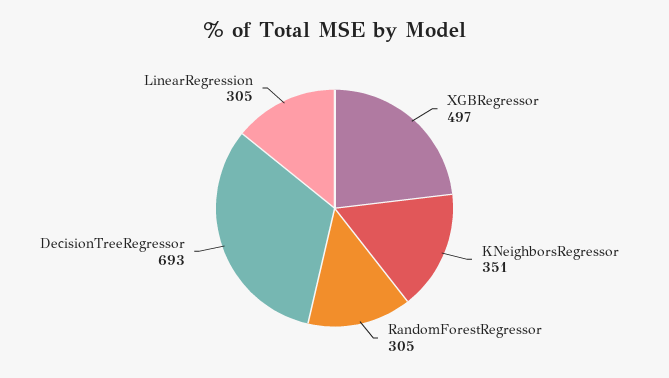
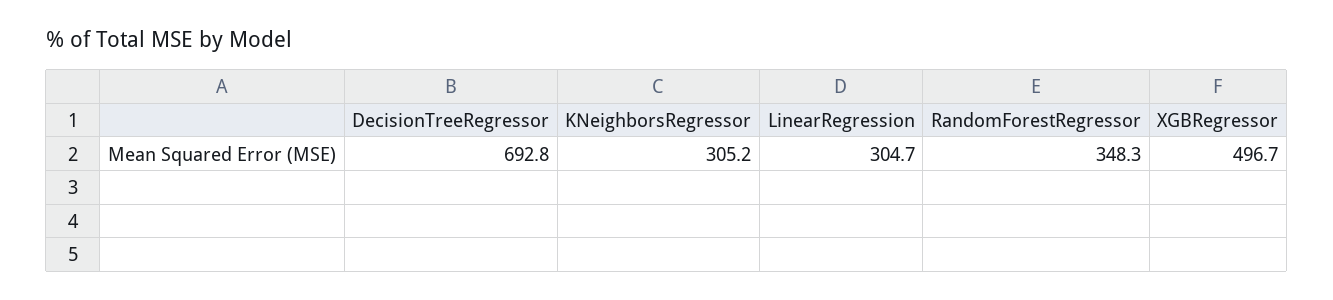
KNeighborsRegressor: 351 -> 305.2
RandomForestRegressor: 305 -> 348.3

